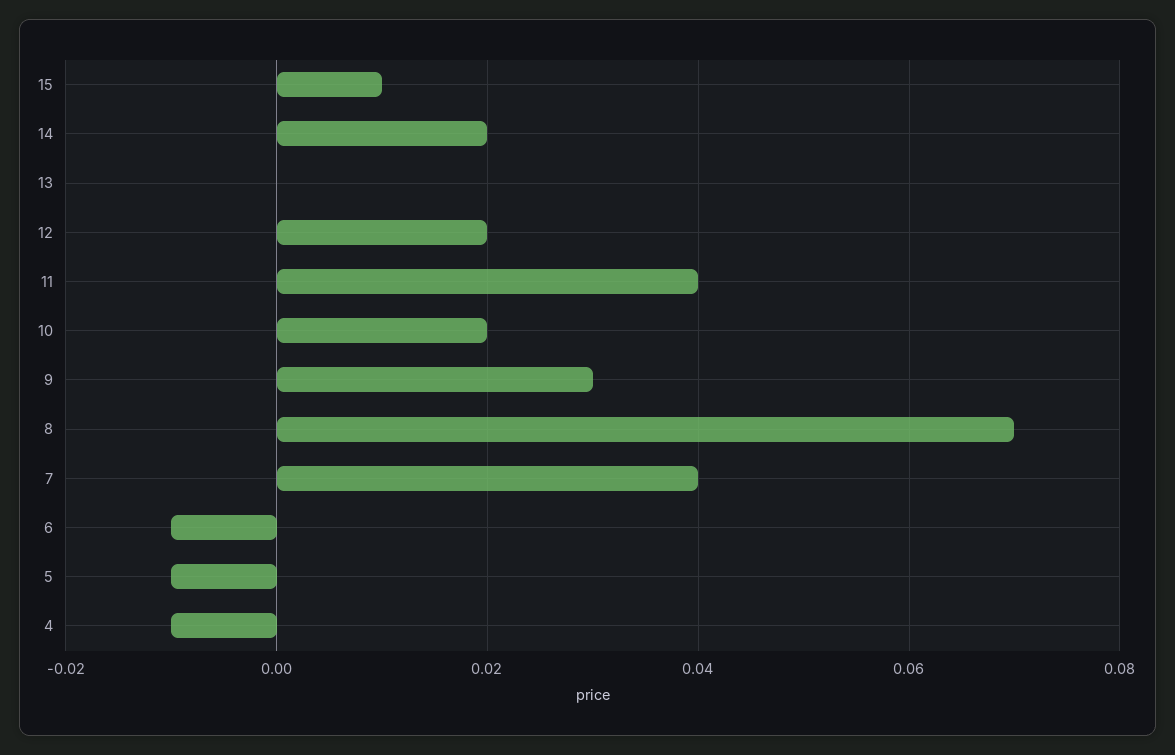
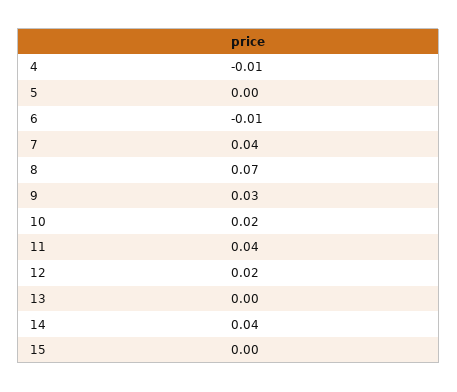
15: 0.01 -> 0
14: 0.02 -> 0.04
5: -0.01 -> 0

